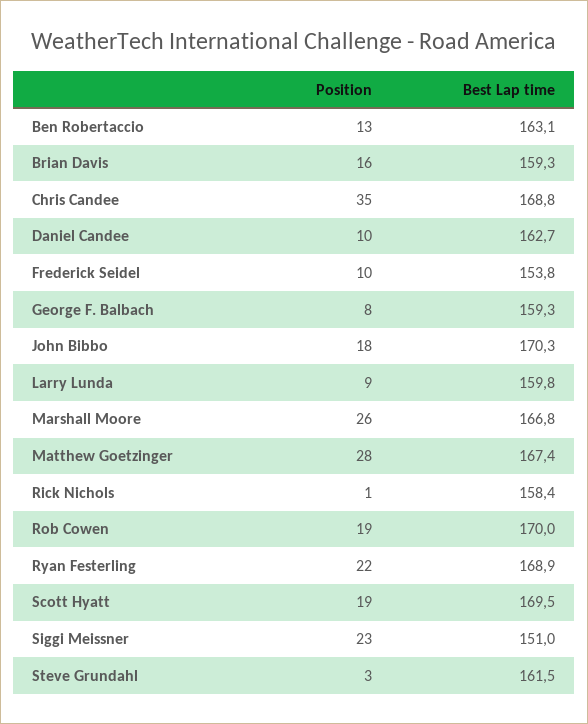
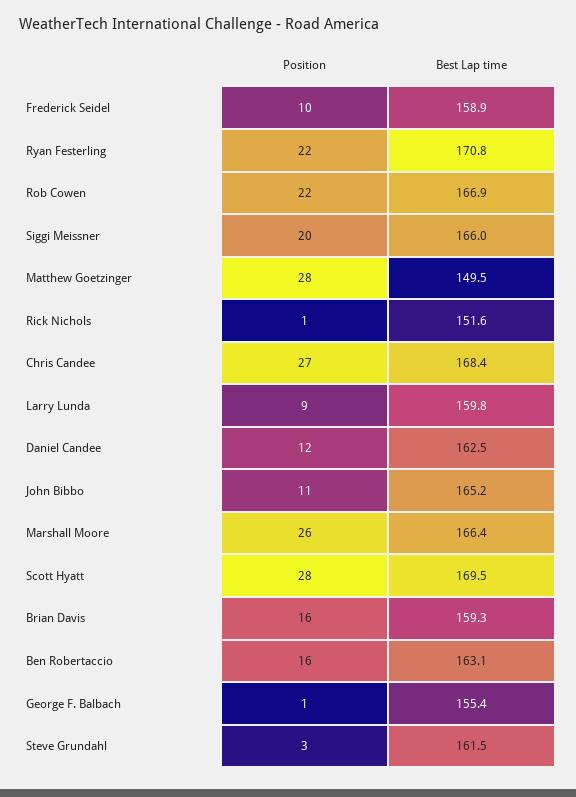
Position, Ben Robertaccio: 13 -> 16
Position, Chris Candee: 35 -> 27
Best Lap time, Chris Candee: 168.8 -> 168.4
Position, Daniel Candee: 10 -> 12
Best Lap time, Daniel Candee: 162.7 -> 162.5
Best Lap time, Frederick Seidel: 153.8 -> 158.9
Position, George F. Balbach: 8 -> 1
Best Lap time, George F. Balbach: 159.3 -> 155.4
Position, John Bibbo: 18 -> 11
Best Lap time, John Bibbo: 170.3 -> 165.2
Best Lap time, Marshall Moore: 166.8 -> 166.4
Best Lap time, Matthew Goetzinger: 167.4 -> 149.5
Best Lap time, Rick Nichols: 158.4 -> 151.6
Position, Rob Cowen: 19 -> 22
Best Lap time, Rob Cowen: 170 -> 166.9
Best Lap time, Ryan Festerling: 168.9 -> 170.8
Position, Scott Hyatt: 19 -> 28
Position, Siggi Meissner: 23 -> 20
Best Lap time, Siggi Meissner: 151 -> 166

